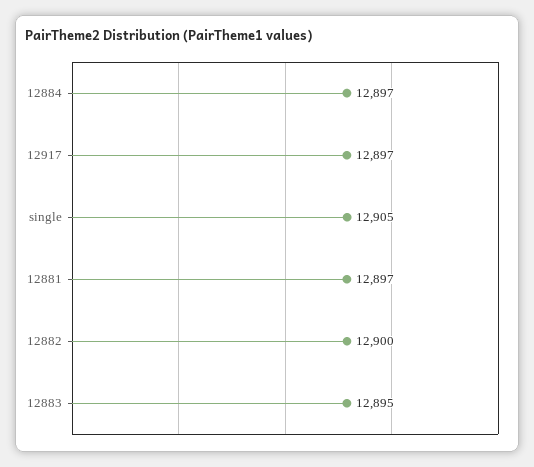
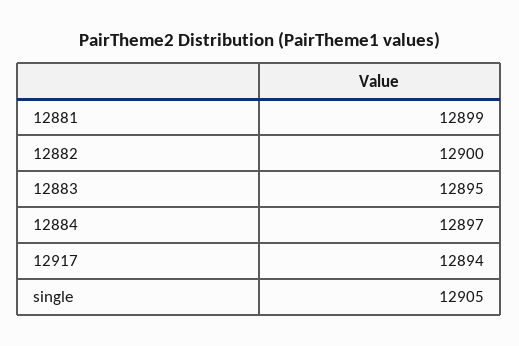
12917: 12897 -> 12894
12881: 12897 -> 12899

